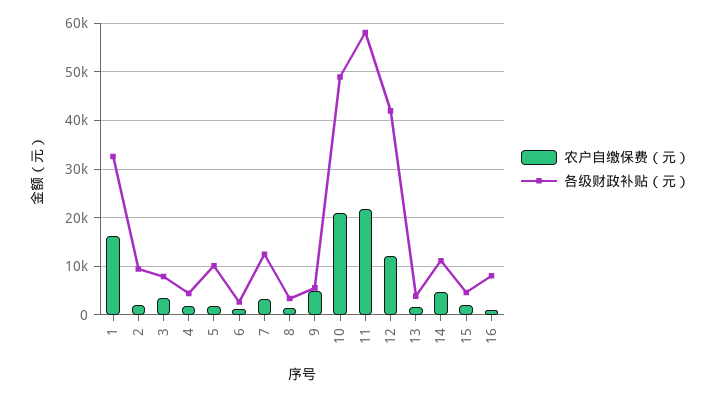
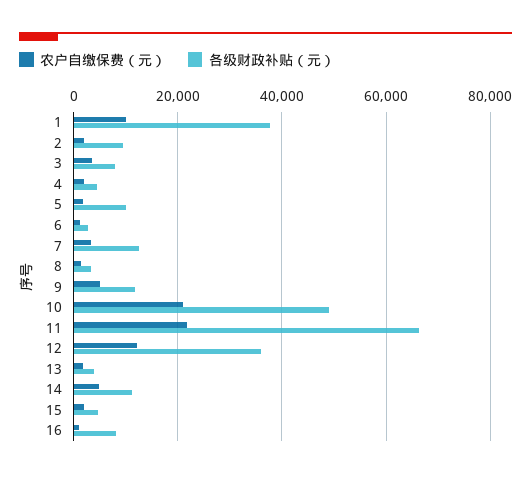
农户自缴保费（元）, 1: 16000 -> 10000
各级财政补贴（元）, 1: 32000 -> 38000
各级财政补贴（元）, 9: 6000 -> 12000
各级财政补贴（元）, 11: 58000 -> 66000
各级财政补贴（元）, 12: 42000 -> 36000

